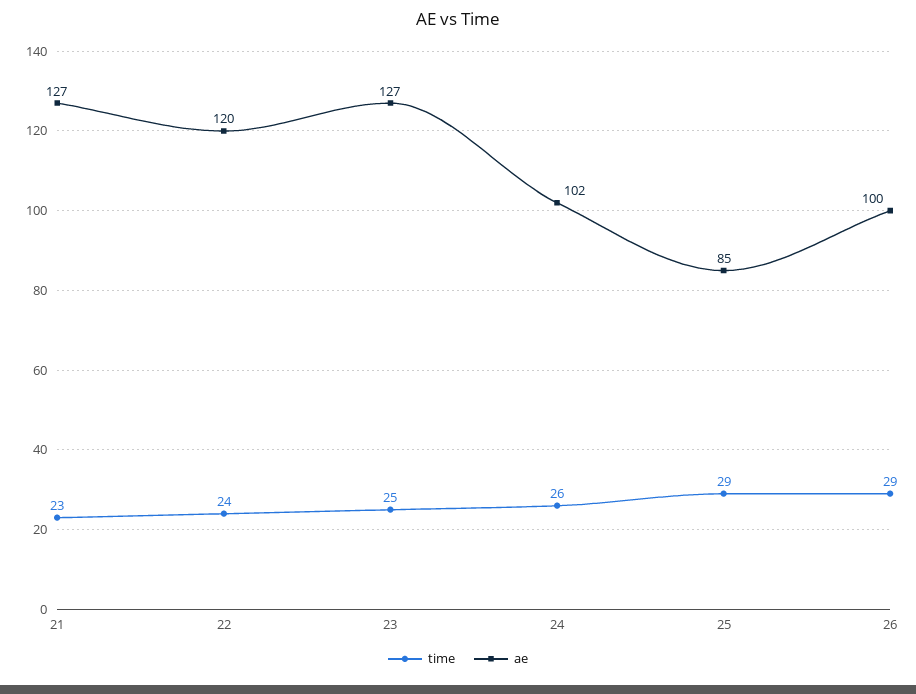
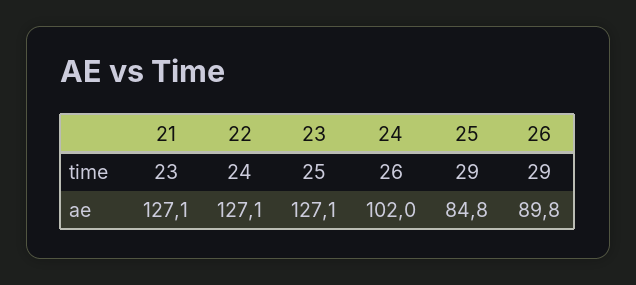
ae, 22: 120 -> 127.1
ae, 26: 100 -> 89.8

